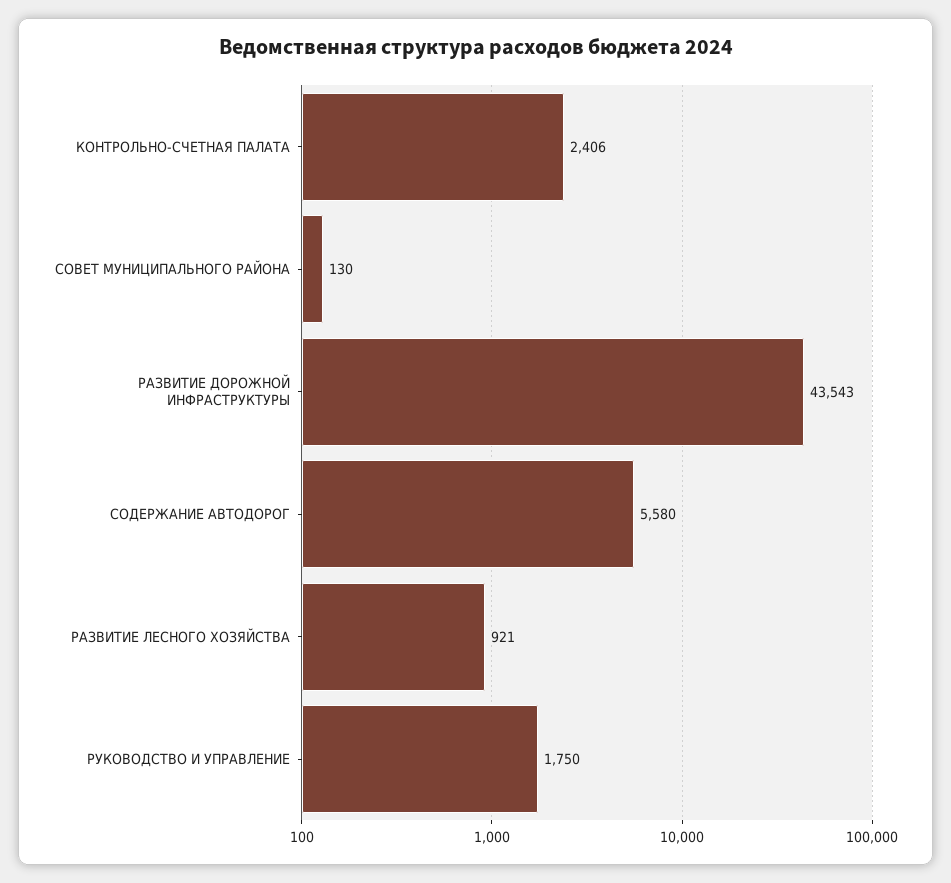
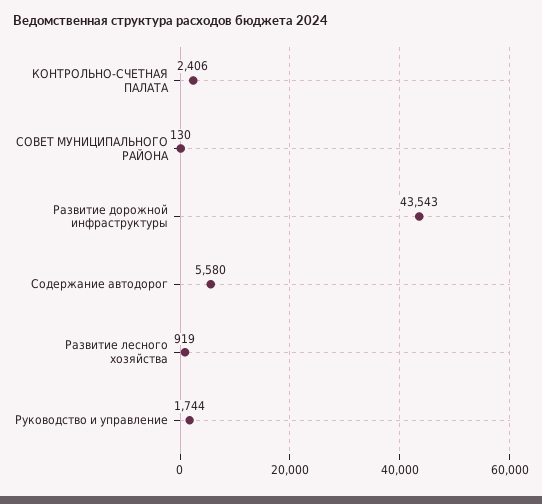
РАЗВИТИЕ ЛЕСНОГО ХОЗЯЙСТВА: 921 -> 919
РУКОВОДСТВО И УПРАВЛЕНИЕ: 1750 -> 1744

